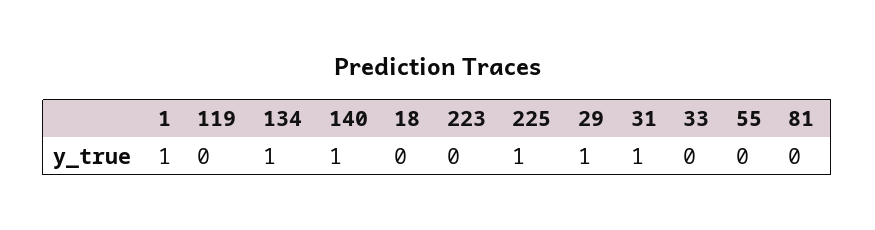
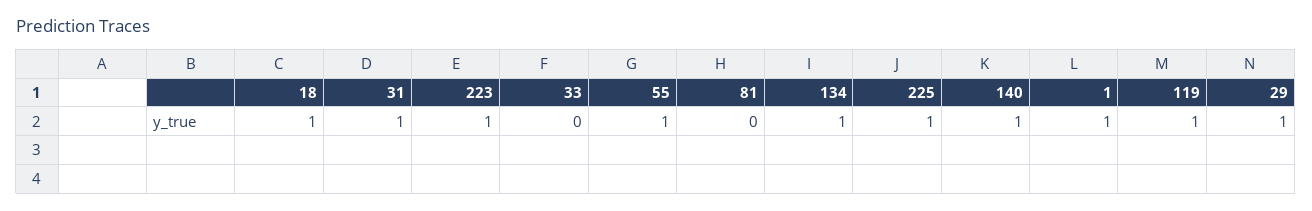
119: 0 -> 1
18: 0 -> 1
223: 0 -> 1
55: 0 -> 1

